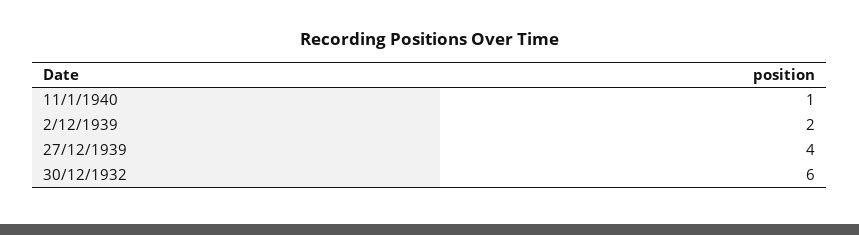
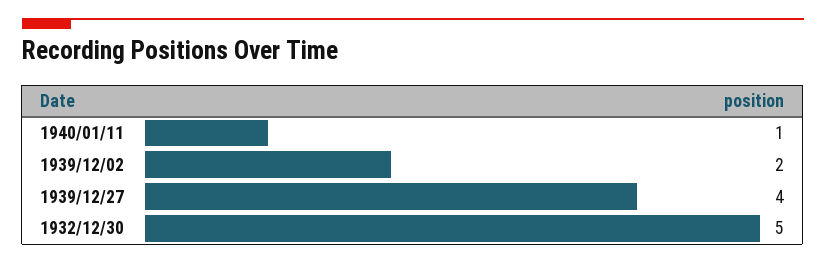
30/12/1932: 6 -> 5

